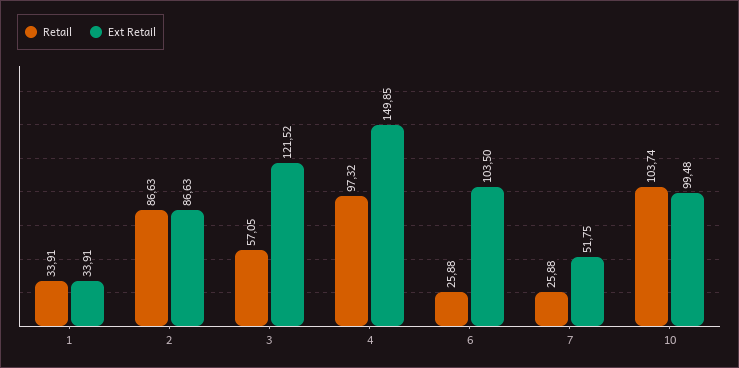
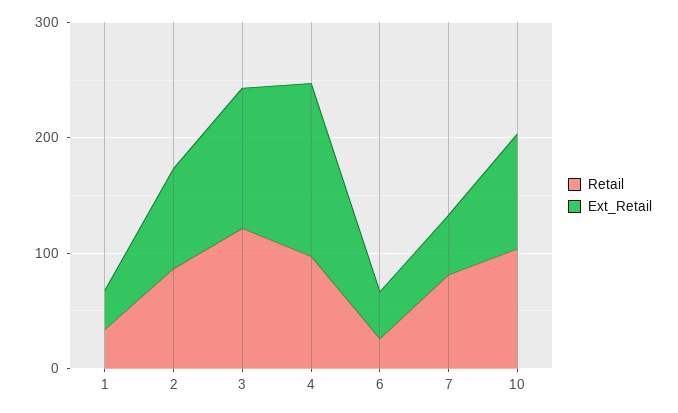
Retail, 3: 57.05 -> 120
Ext Retail, 6: 103.5 -> 40
Retail, 7: 25.88 -> 80

